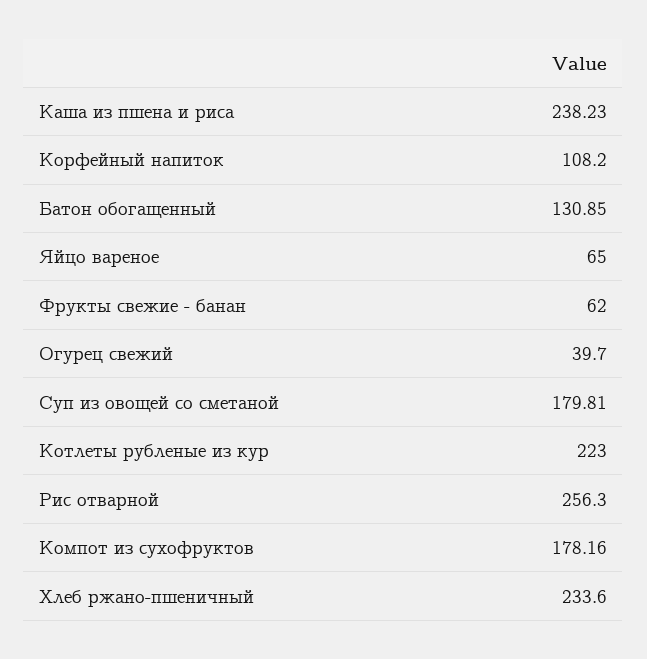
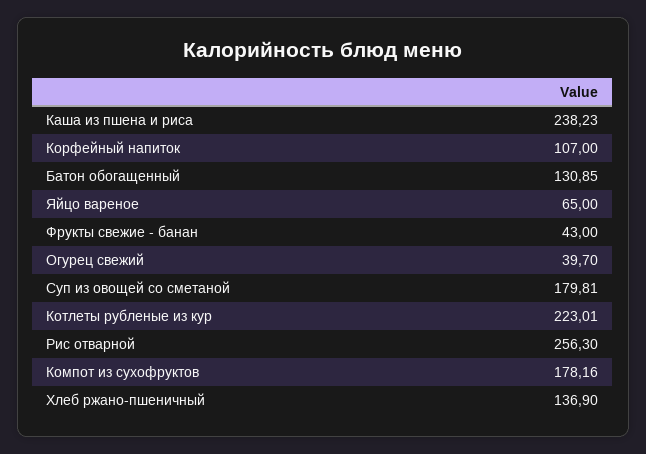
Корфейный напиток: 108.2 -> 107
Фрукты свежие - банан: 62 -> 43
Котлеты рубленые из кур: 223 -> 223.01
Хлеб ржано-пшеничный: 233.6 -> 136.9

